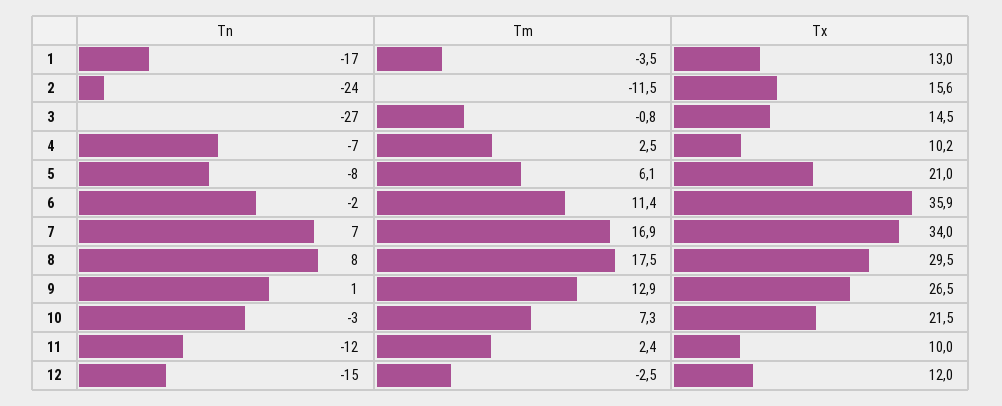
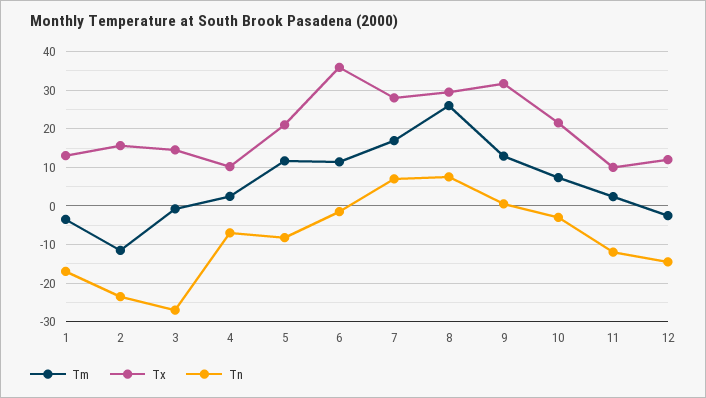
Tm, 5: 6.1 -> 12
Tx, 7: 34 -> 28
Tm, 8: 17.5 -> 26
Tx, 9: 26.5 -> 32

